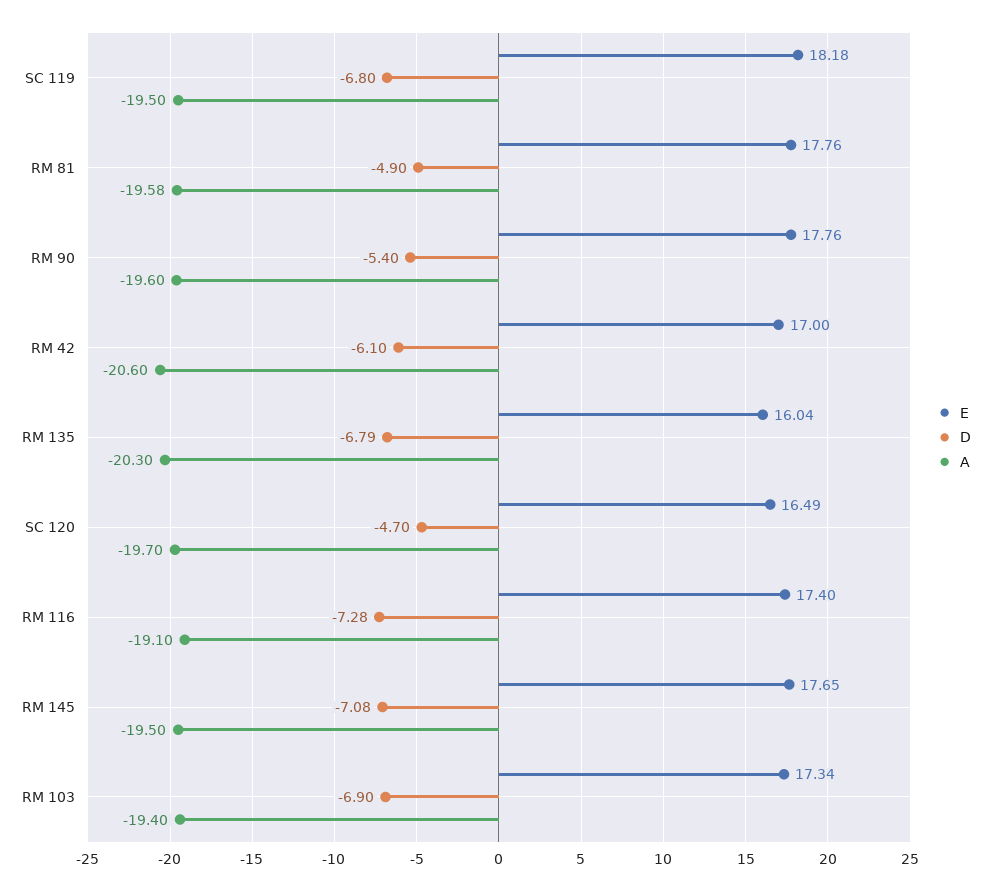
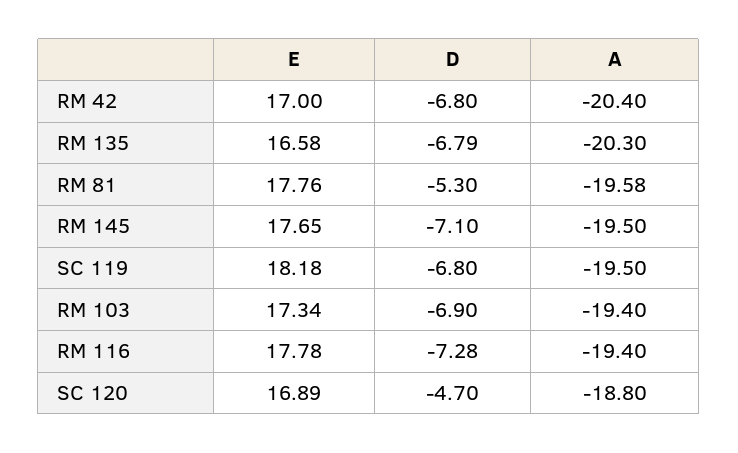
D, RM 81: -4.9 -> -5.3
E, RM 90: 17.76 -> none
D, RM 90: -5.4 -> none
A, RM 90: -19.6 -> none
D, RM 42: -6.1 -> -6.8
A, RM 42: -20.6 -> -20.4
E, RM 135: 16.04 -> 16.58
E, SC 120: 16.49 -> 16.89
A, SC 120: -19.7 -> -18.8
E, RM 116: 17.4 -> 17.78
A, RM 116: -19.1 -> -19.4
D, RM 145: -7.08 -> -7.1

